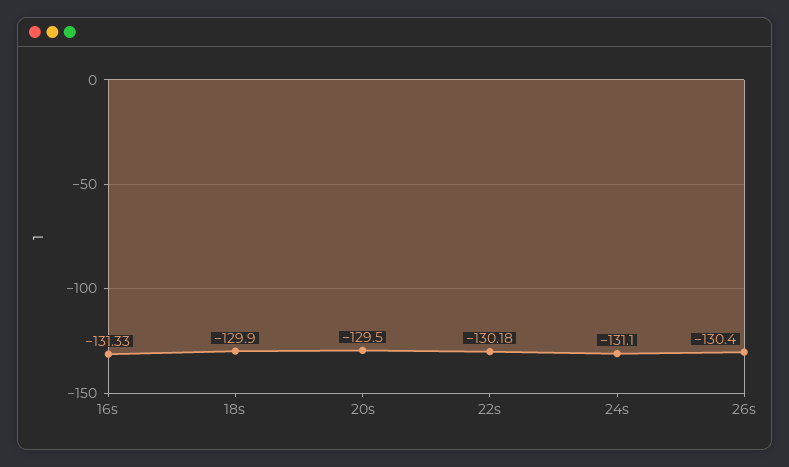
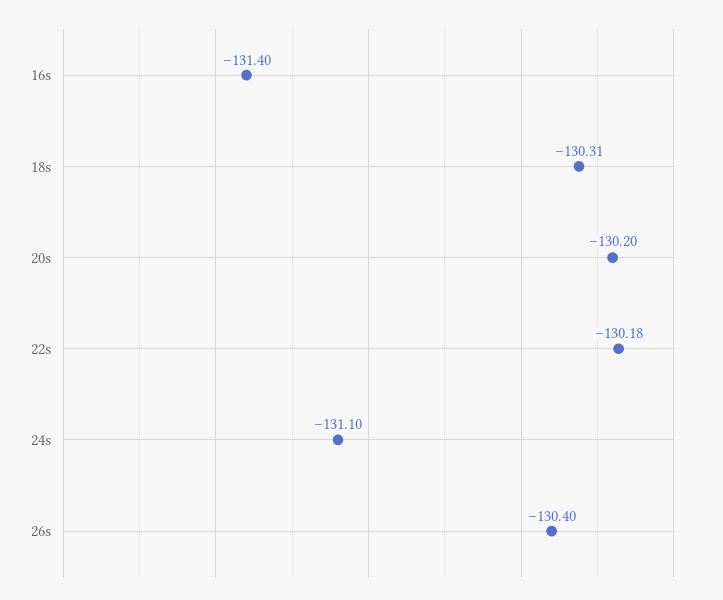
16s: -131.33 -> -131.4
18s: -129.9 -> -130.31
20s: -129.5 -> -130.2

